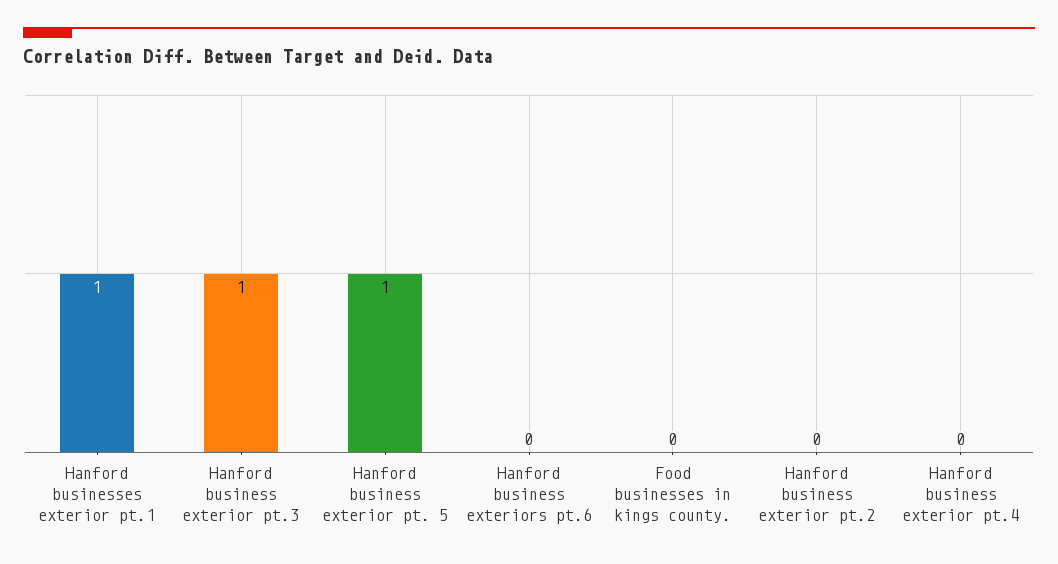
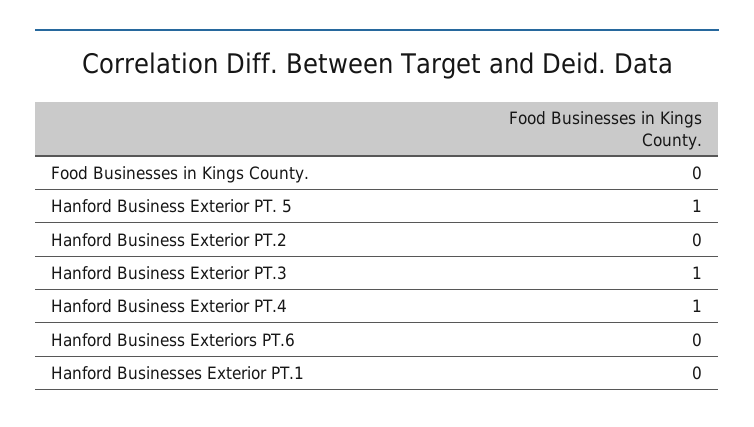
Hanford businesses exterior pt.1: 1 -> 0
Hanford business exterior pt.4: 0 -> 1

